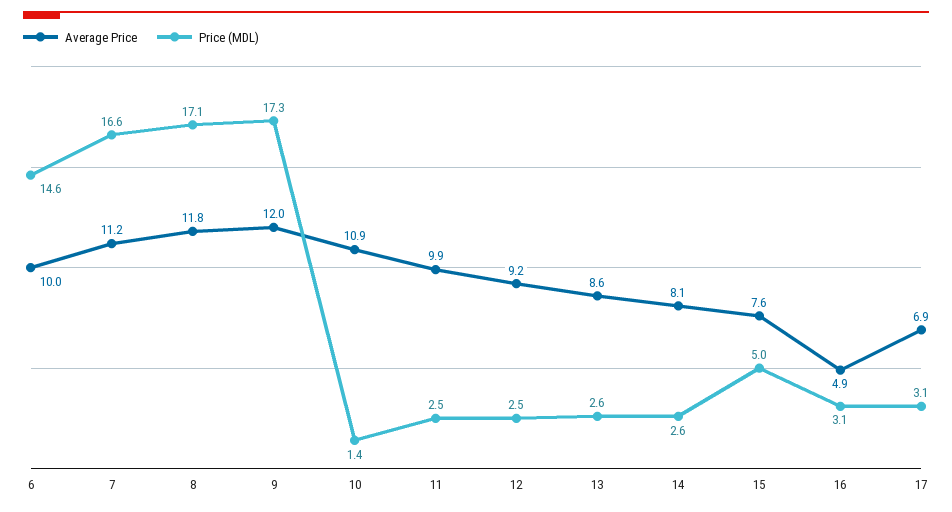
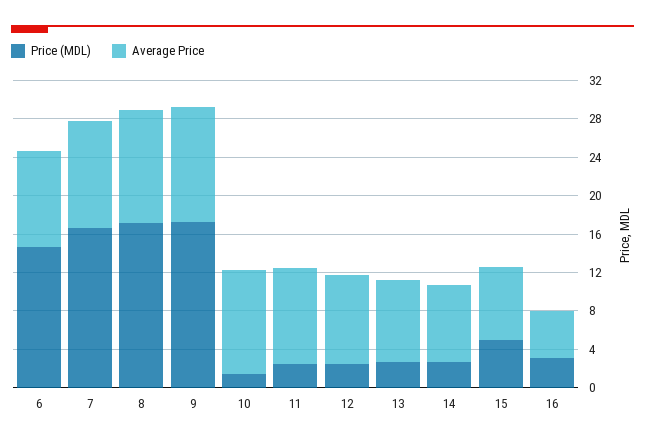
Average Price, 17: 6.9 -> none
Price (MDL), 17: 3.1 -> none

